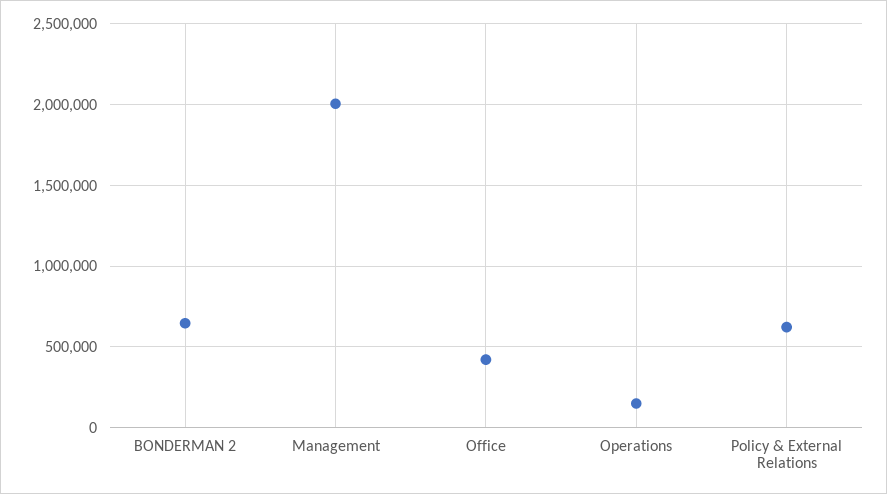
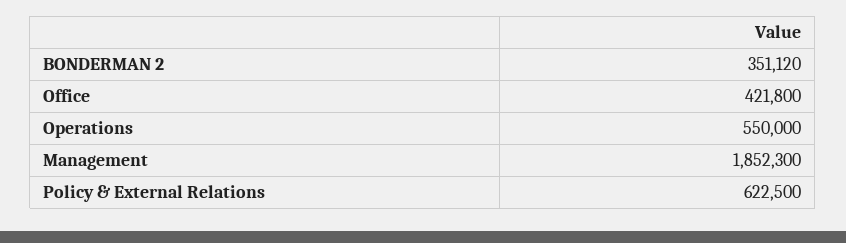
BONDERMAN 2: 650000 -> 351120
Management: 2000000 -> 1852300
Operations: 150000 -> 550000

